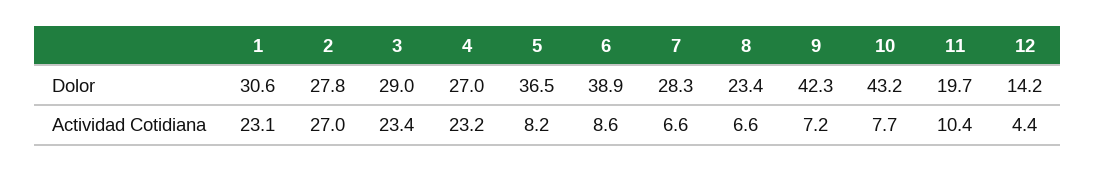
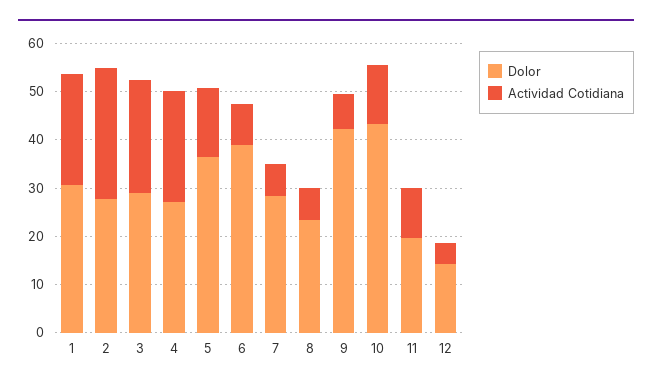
Actividad Cotidiana, 5: 8.2 -> 14
Actividad Cotidiana, 10: 7.7 -> 12

